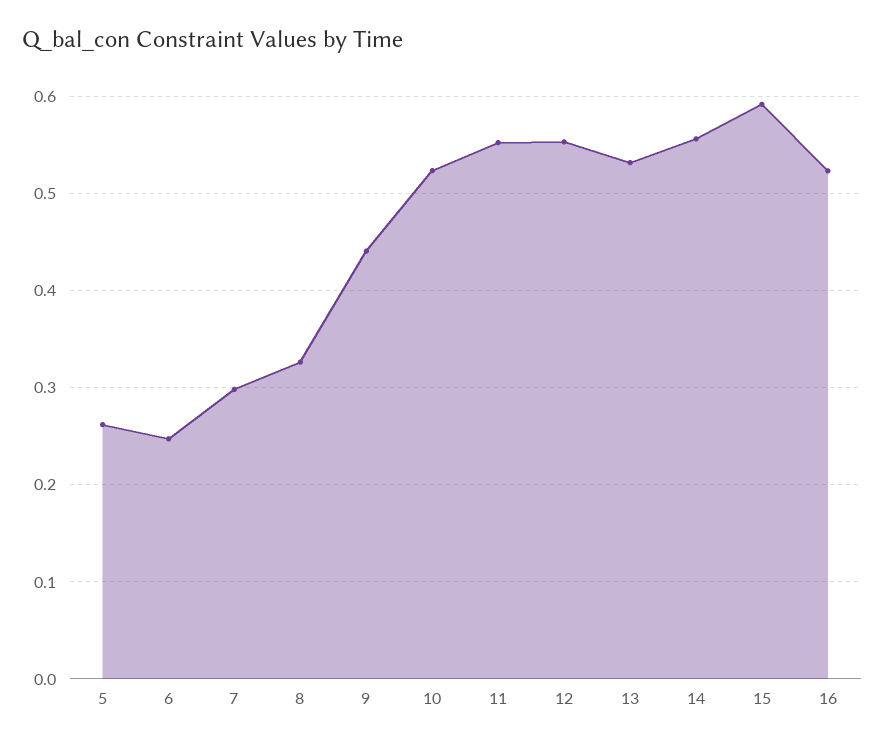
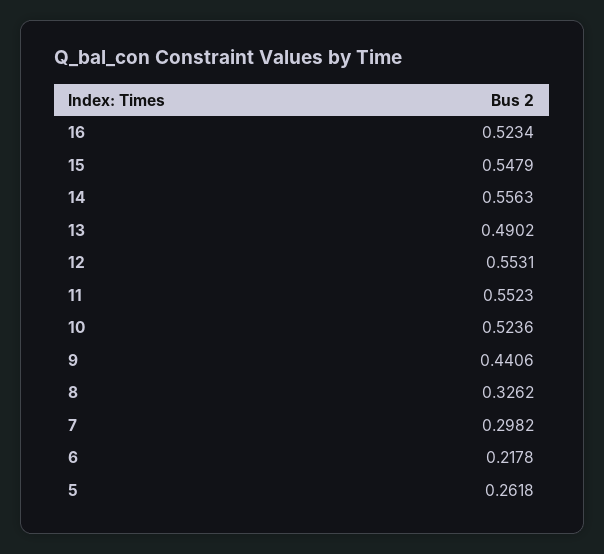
6: 0.25 -> 0.2178
13: 0.53 -> 0.4902
15: 0.59 -> 0.5479

